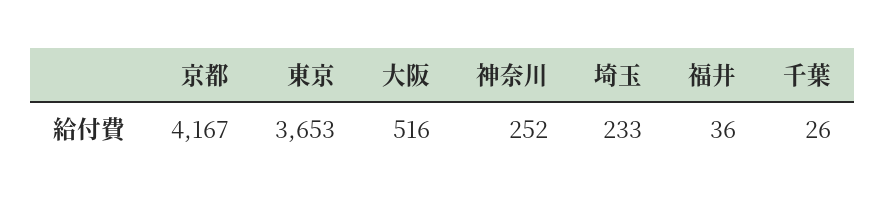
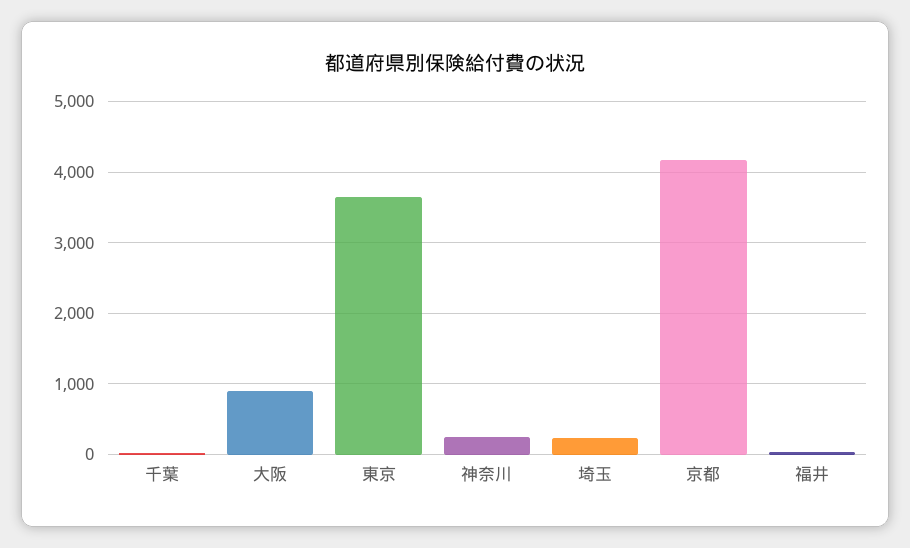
大阪: 516 -> 900

